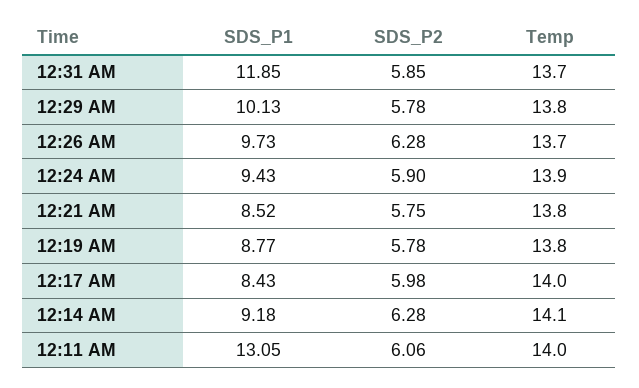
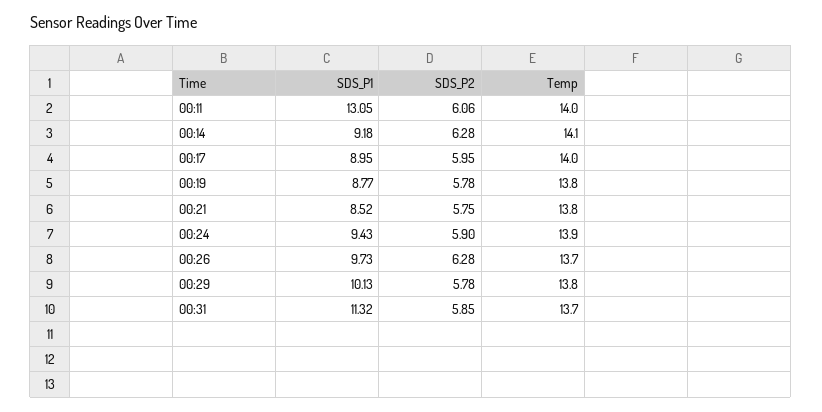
SDS_P1, 12:31 AM: 11.85 -> 11.32
SDS_P1, 12:17 AM: 8.43 -> 8.95
SDS_P2, 12:17 AM: 5.98 -> 5.95

